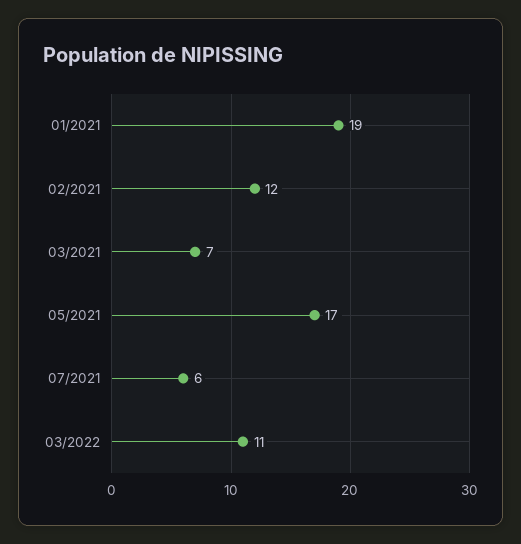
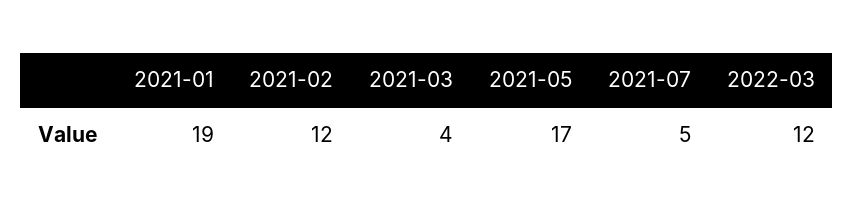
03/2021: 7 -> 4
07/2021: 6 -> 5
03/2022: 11 -> 12

